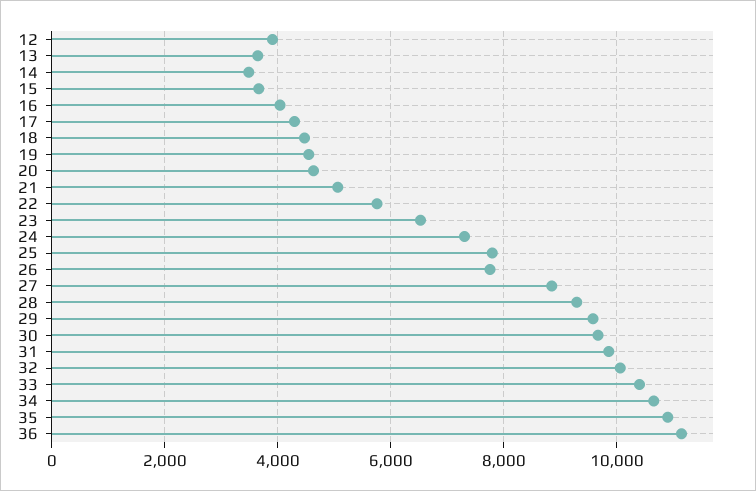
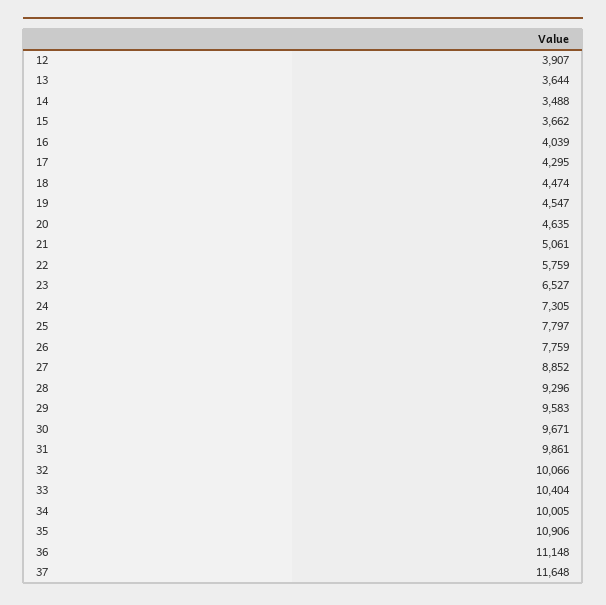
34: 10600 -> 10005
37: none -> 11648

